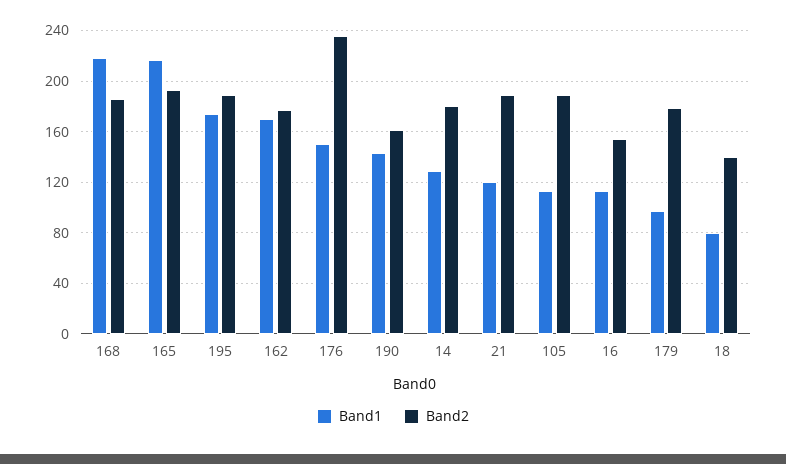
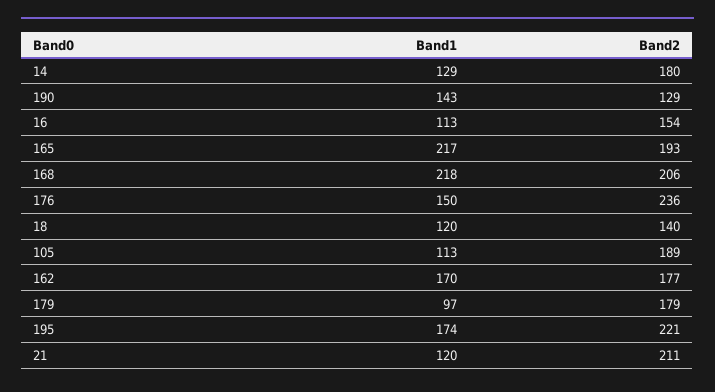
Band2, 168: 185 -> 206
Band2, 195: 190 -> 221
Band2, 190: 160 -> 129
Band2, 21: 190 -> 211
Band1, 18: 80 -> 120

